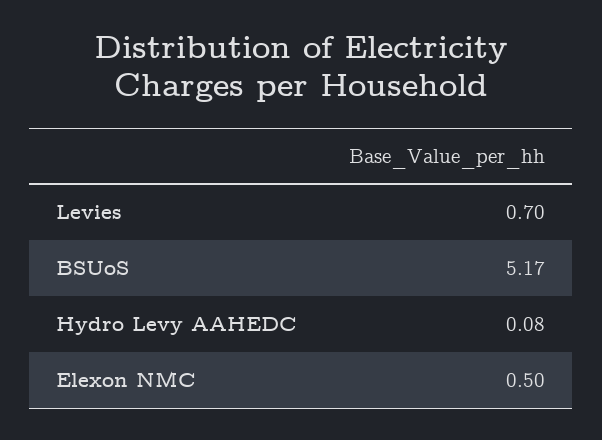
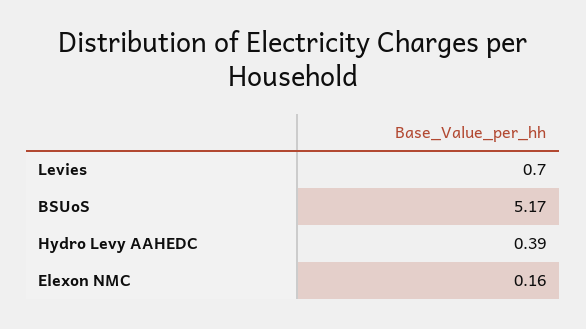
Hydro Levy AAHEDC: 0.08 -> 0.39
Elexon NMC: 0.5 -> 0.16

